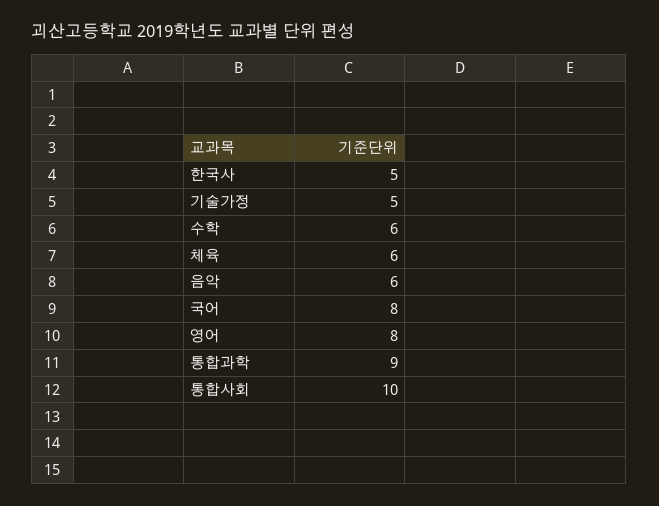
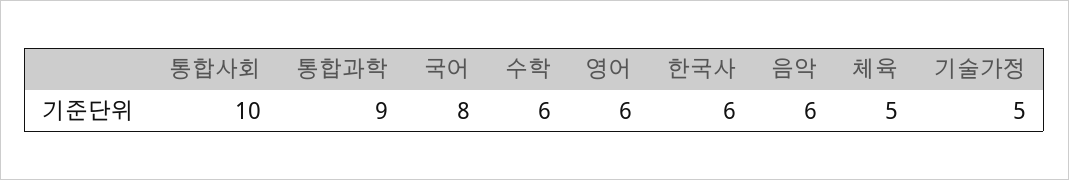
한국사: 5 -> 6
체육: 6 -> 5
영어: 8 -> 6

